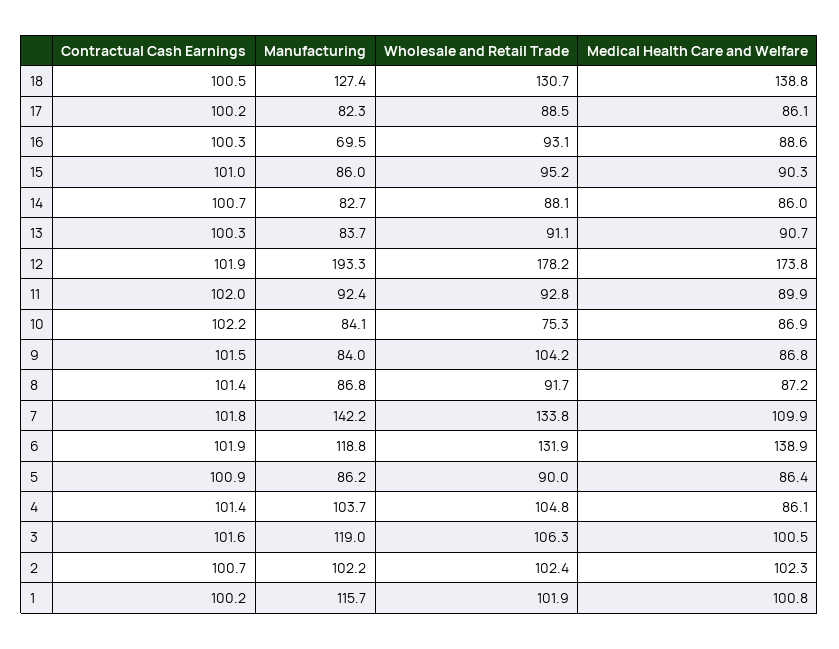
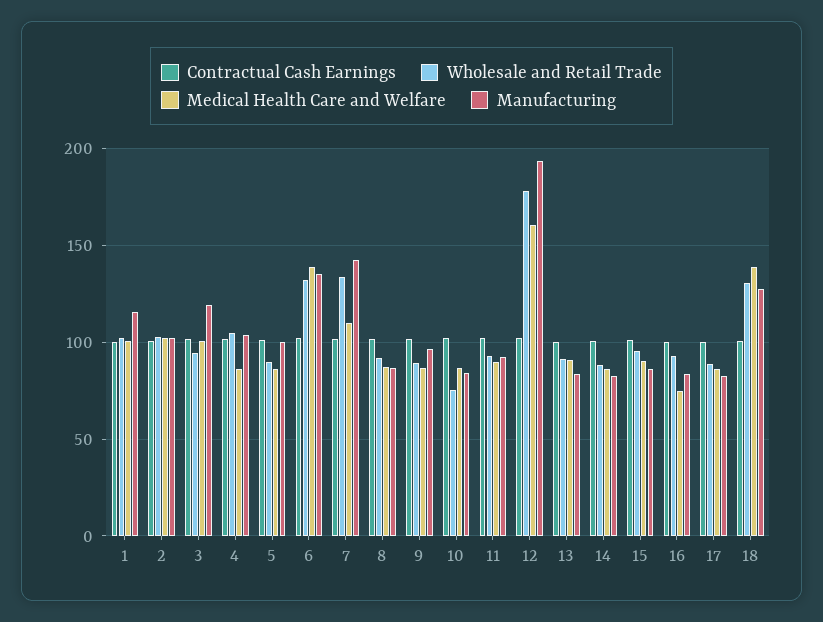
Manufacturing, 16: 69.5 -> 85
Medical Health Care and Welfare, 16: 88.6 -> 75
Medical Health Care and Welfare, 12: 173.8 -> 160
Manufacturing, 9: 84 -> 95
Wholesale and Retail Trade, 9: 104.2 -> 90
Manufacturing, 6: 118.8 -> 135
Manufacturing, 5: 86.2 -> 100
Wholesale and Retail Trade, 3: 106.3 -> 95

